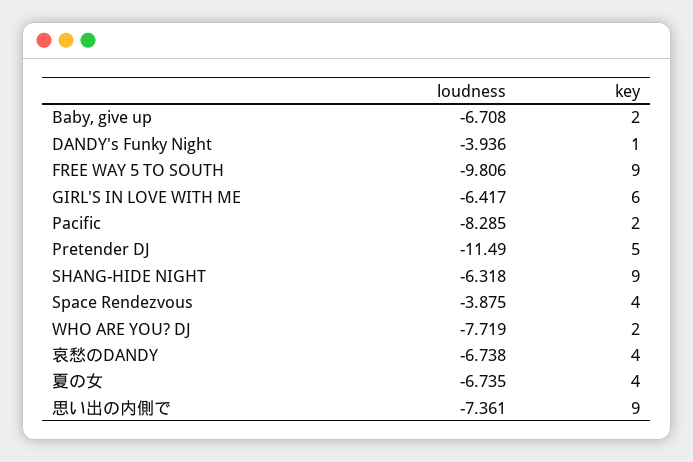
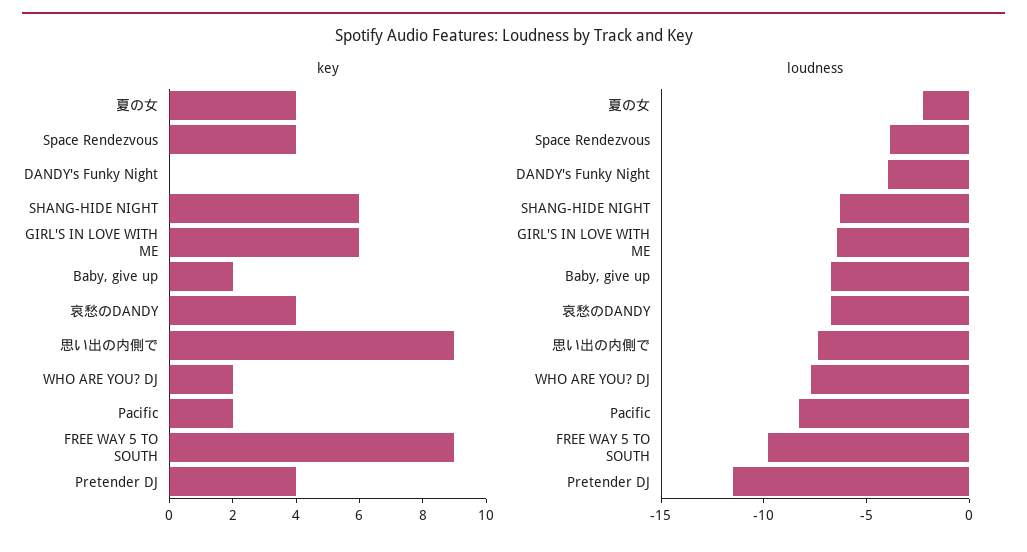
key, DANDY's Funky Night: 1 -> 0
key, Pretender DJ: 5 -> 4
key, SHANG-HIDE NIGHT: 9 -> 6
loudness, 夏の女: -6.735 -> -2

